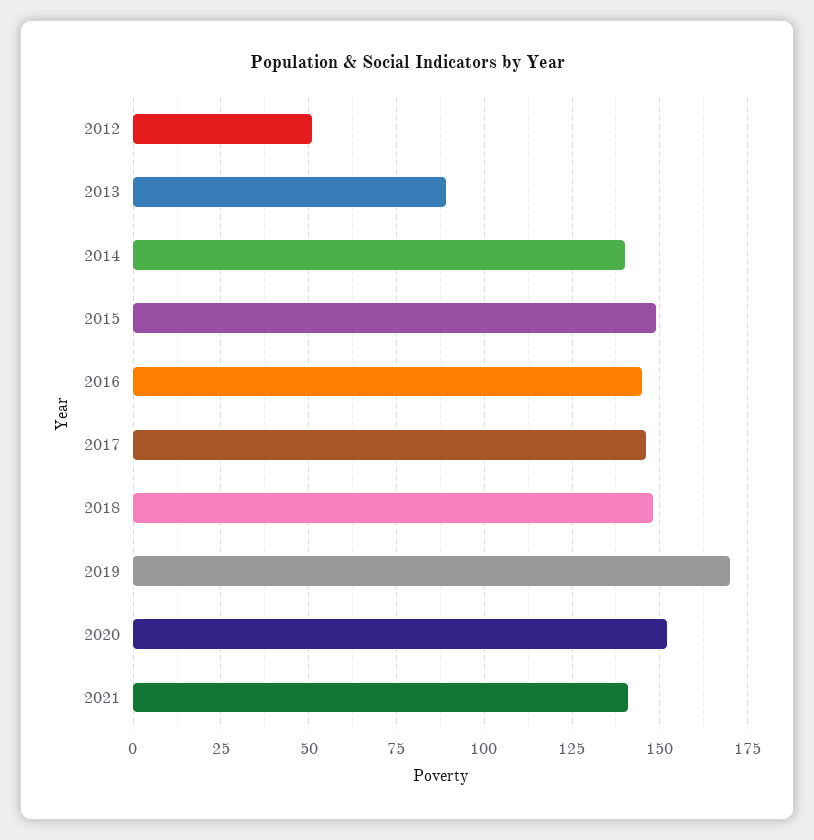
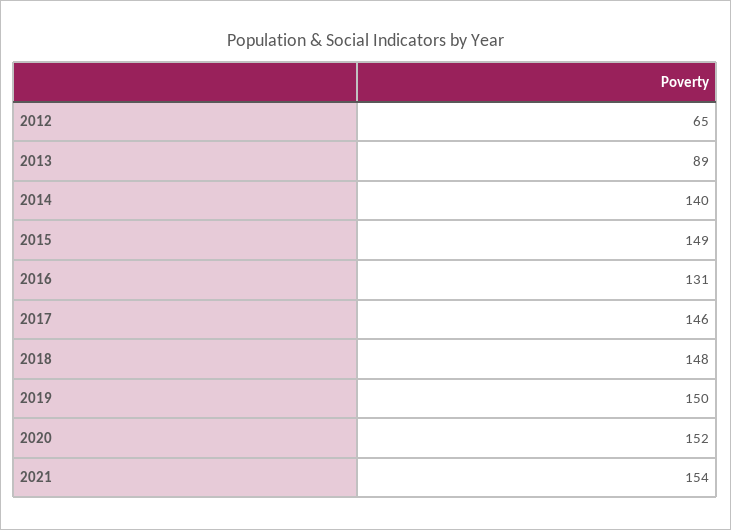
2012: 50 -> 65
2016: 145 -> 131
2019: 170 -> 150
2021: 140 -> 154

